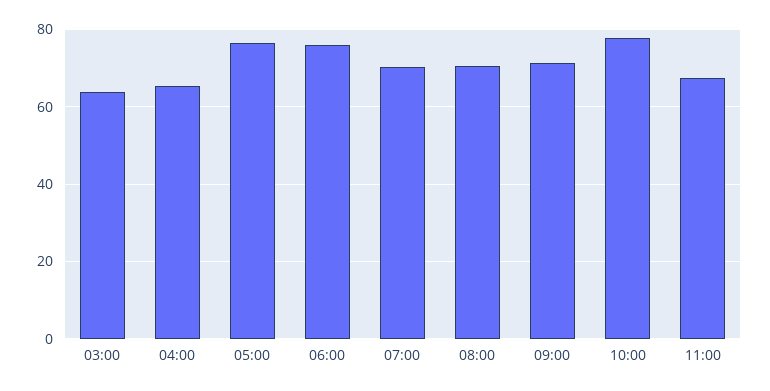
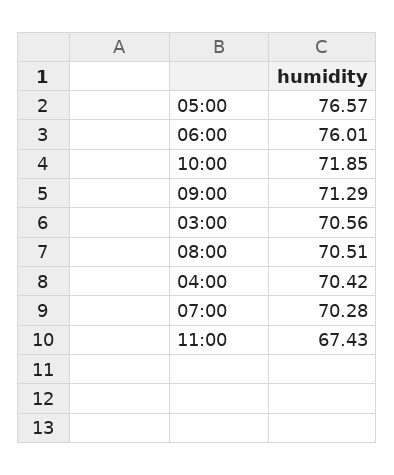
03:00: 64 -> 70.56
04:00: 66 -> 70.42
10:00: 78 -> 71.85

